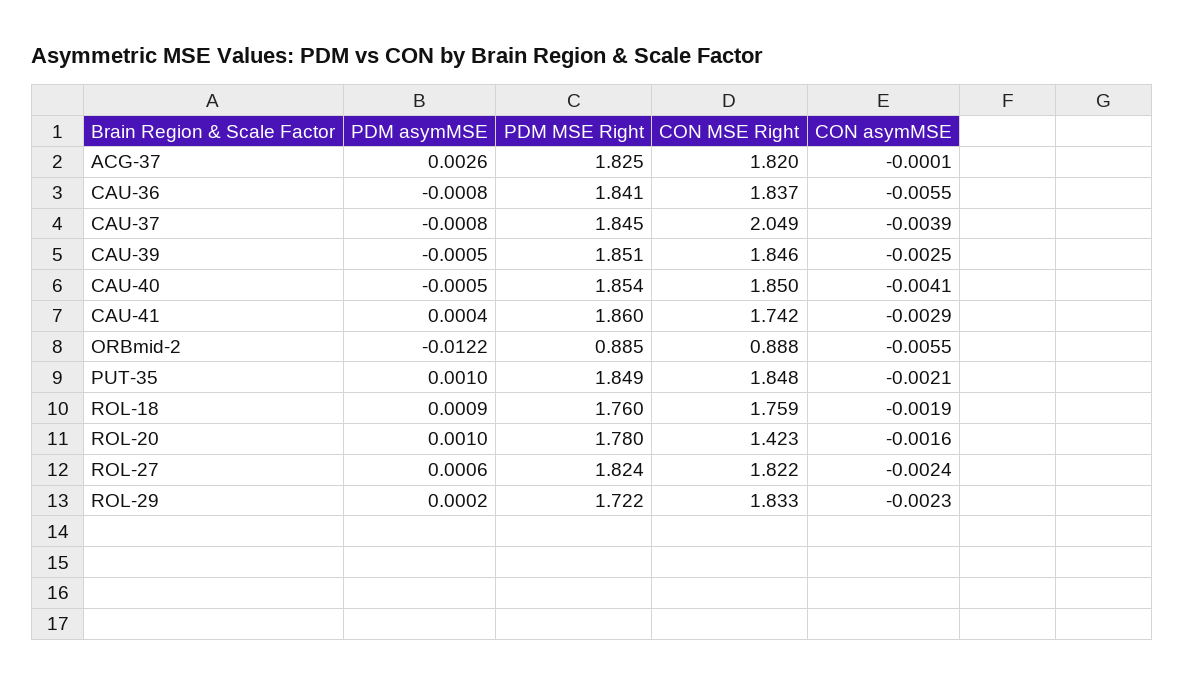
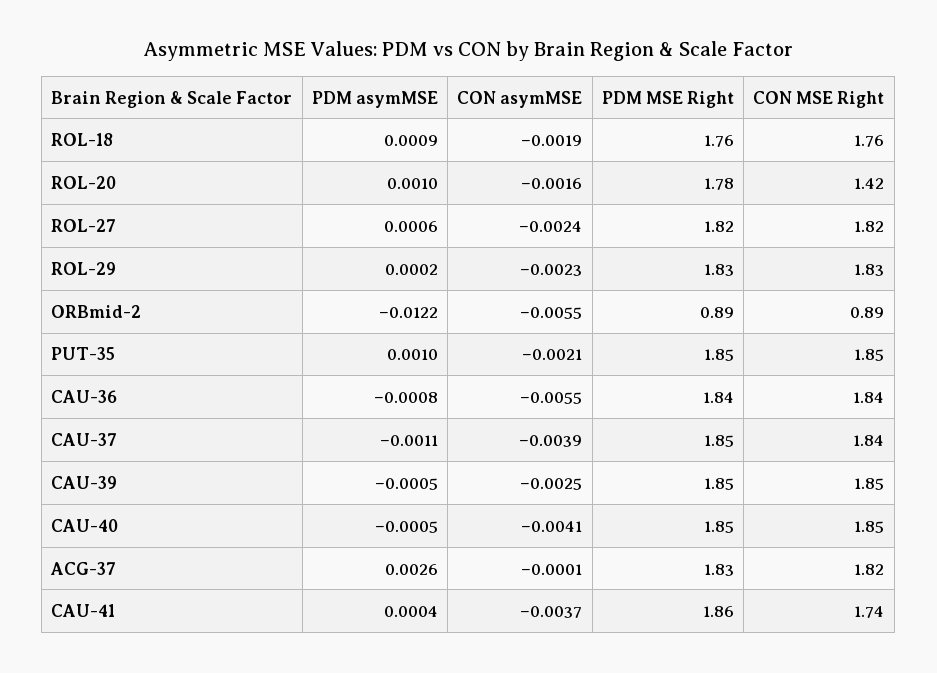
PDM asymMSE, CAU-37: -0.0008 -> -0.0011
CON MSE Right, CAU-37: 2.049 -> 1.84
CON asymMSE, CAU-41: -0.0029 -> -0.0037
PDM MSE Right, ROL-29: 1.722 -> 1.83

